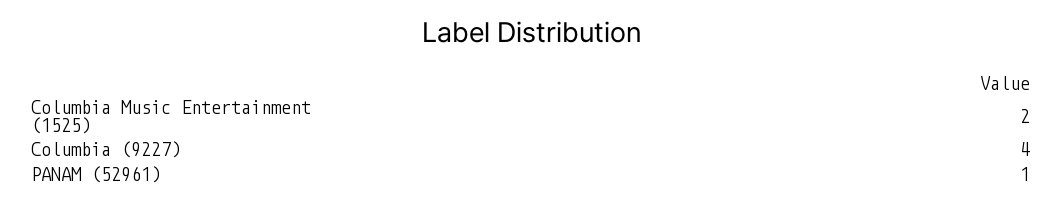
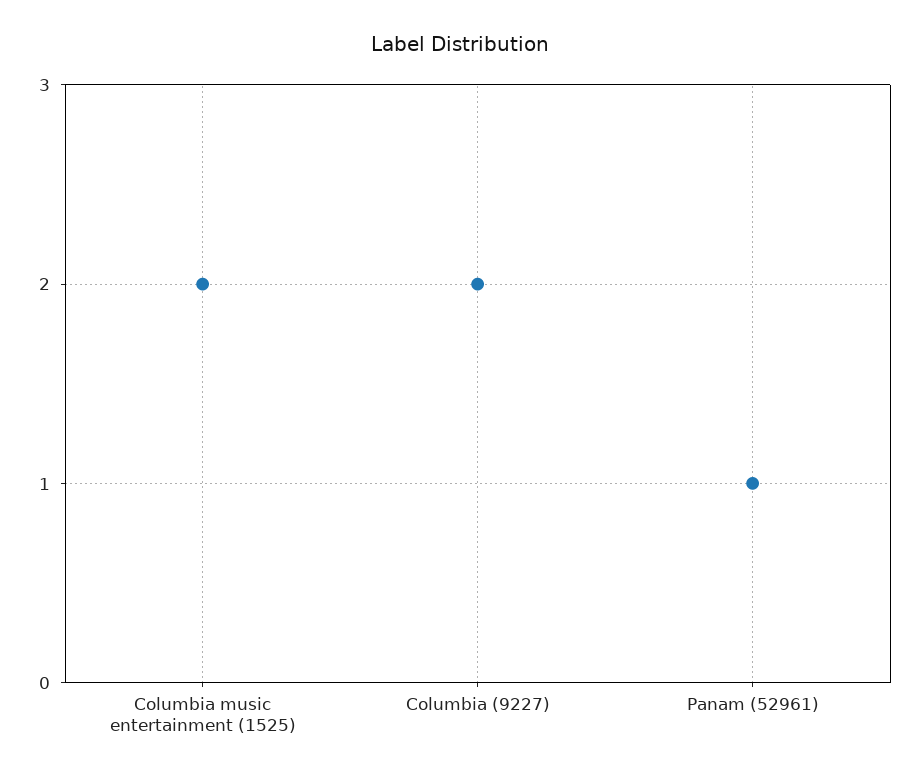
Columbia (9227): 4 -> 2

